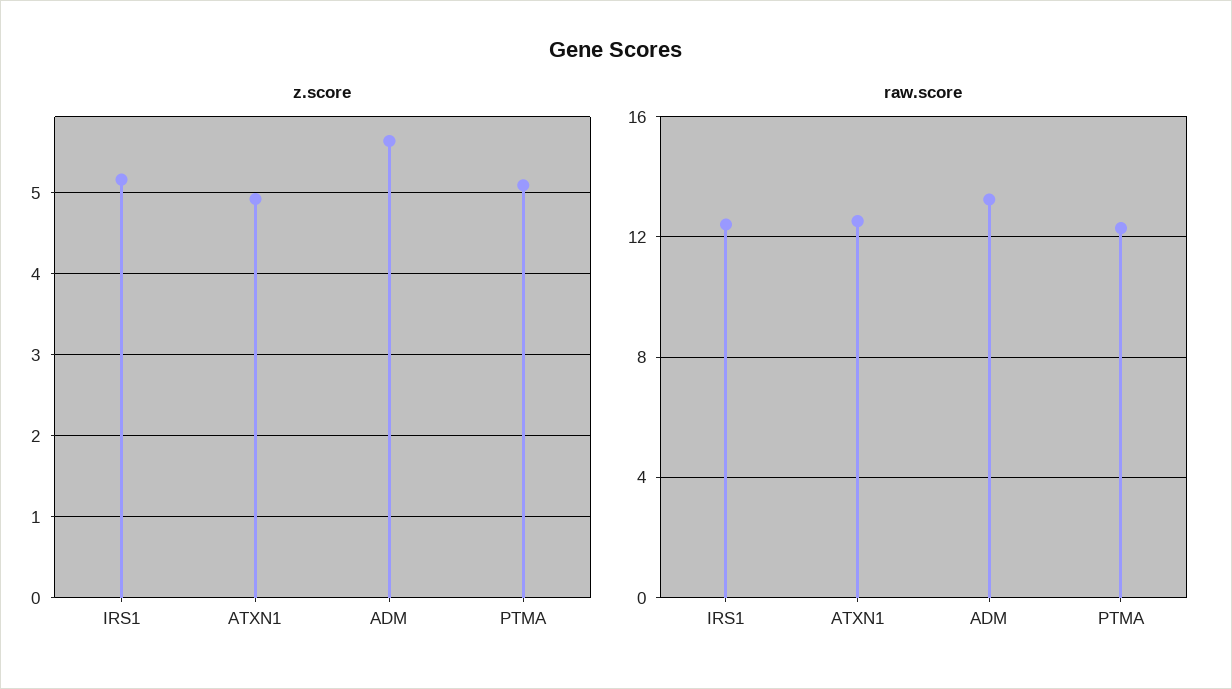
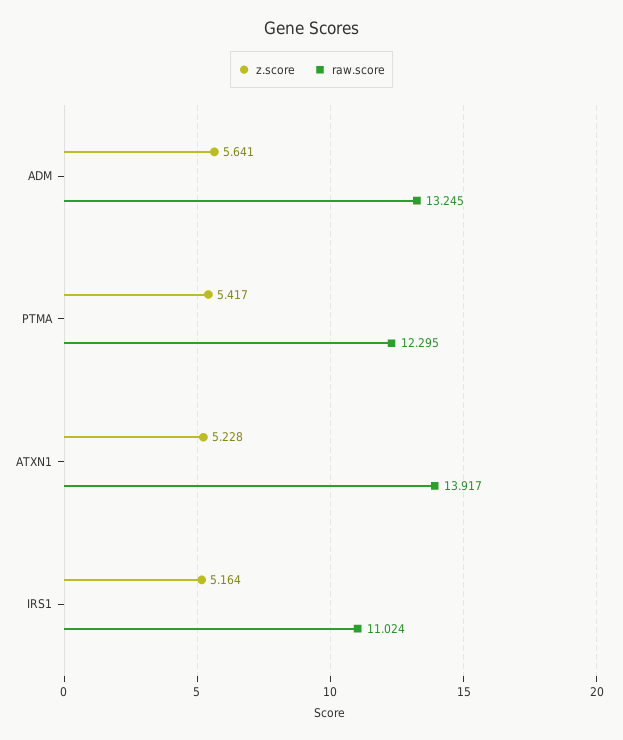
z.score, ATXN1: 4.9 -> 5.228
z.score, PTMA: 5.1 -> 5.417
raw.score, IRS1: 12.5 -> 11.024
raw.score, ATXN1: 12.5 -> 13.917

